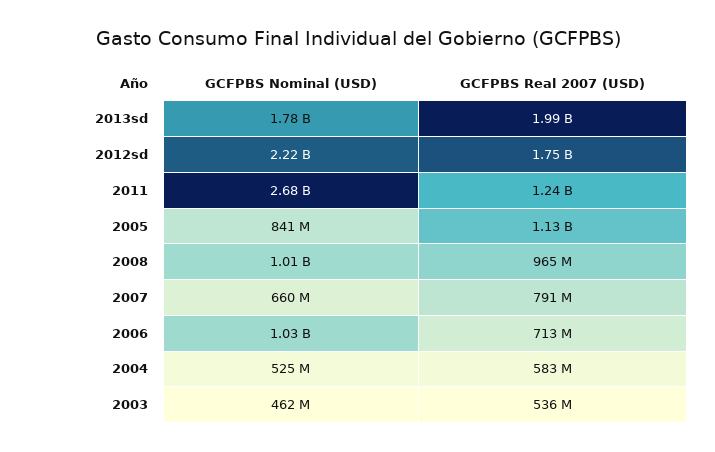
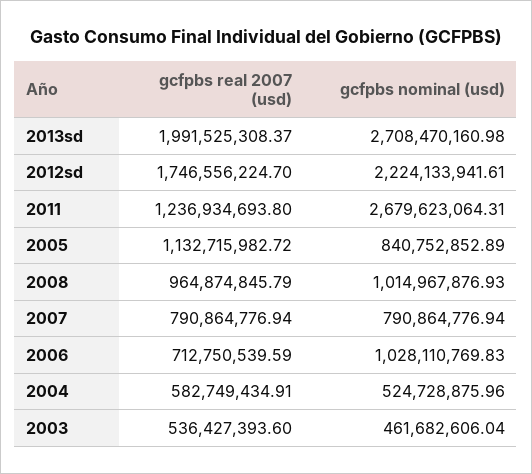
GCFPBS Nominal (USD), 2013sd: 1780000000 -> 2708470160.98
GCFPBS Nominal (USD), 2007: 660000000 -> 790864776.94

